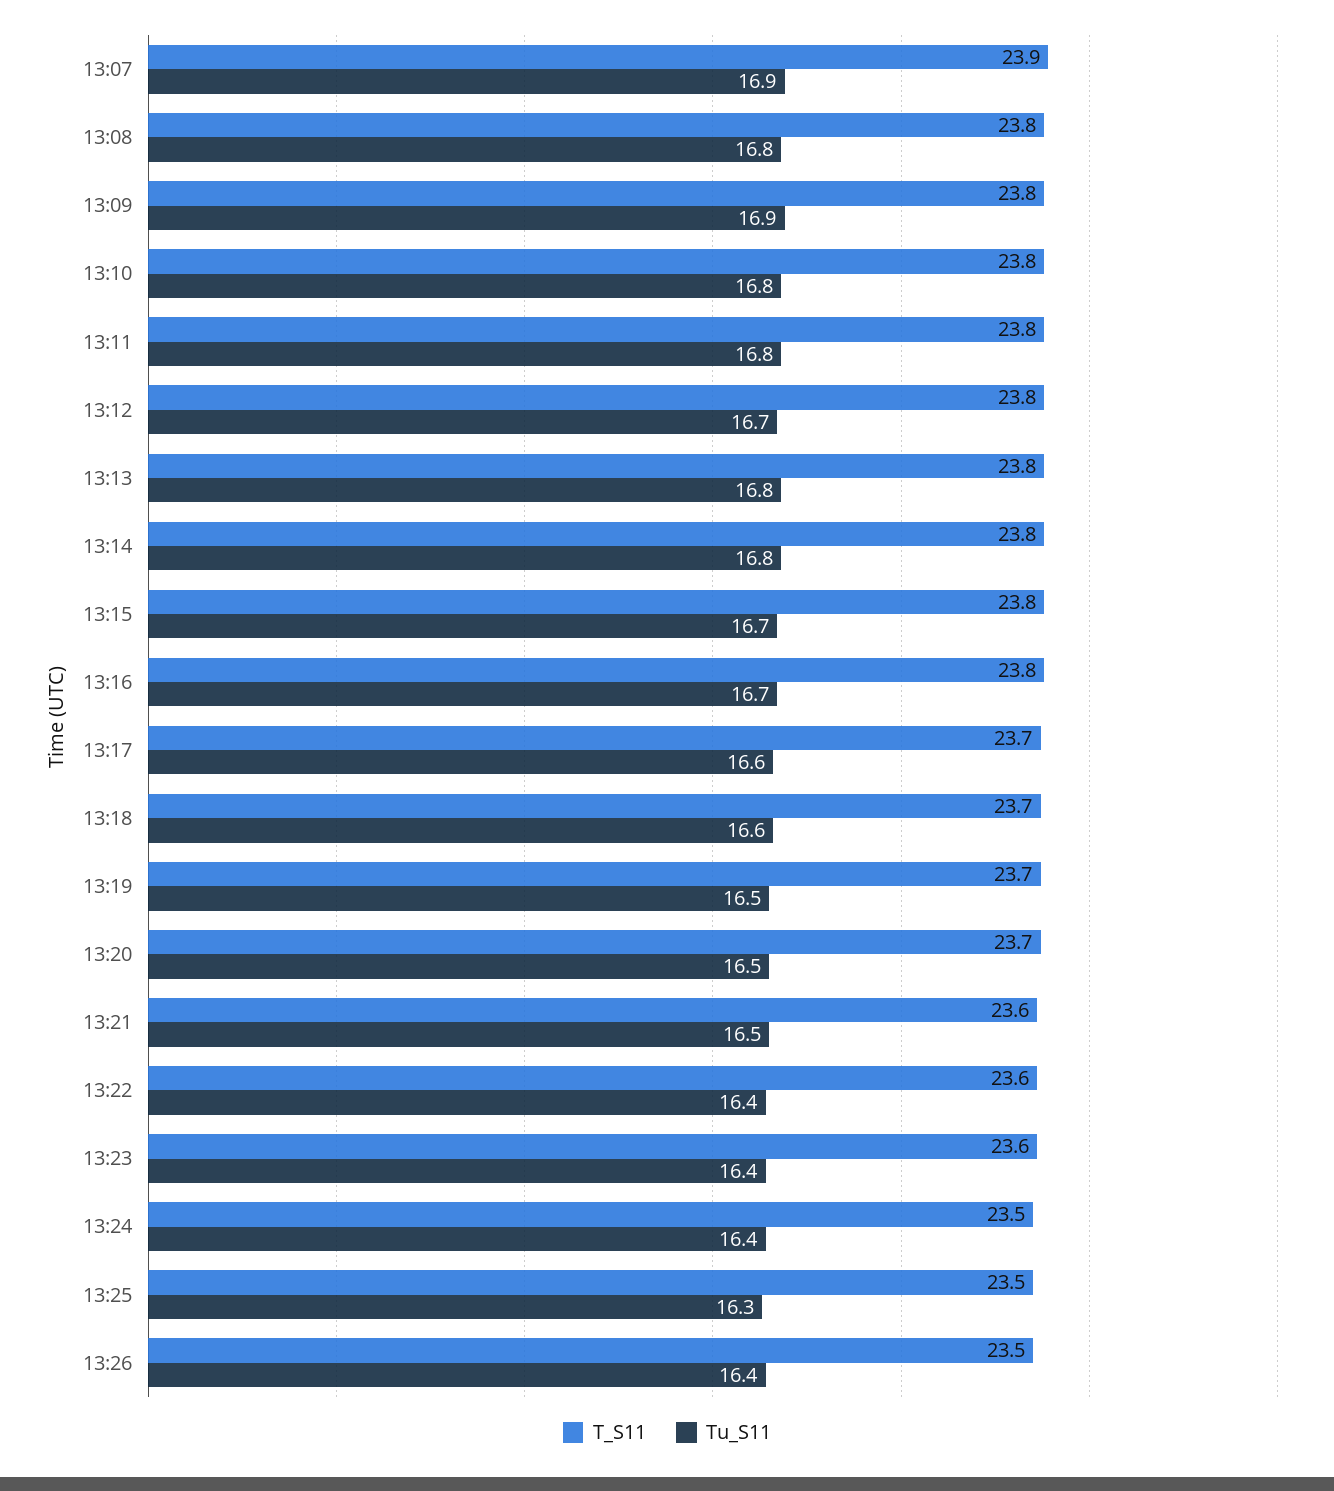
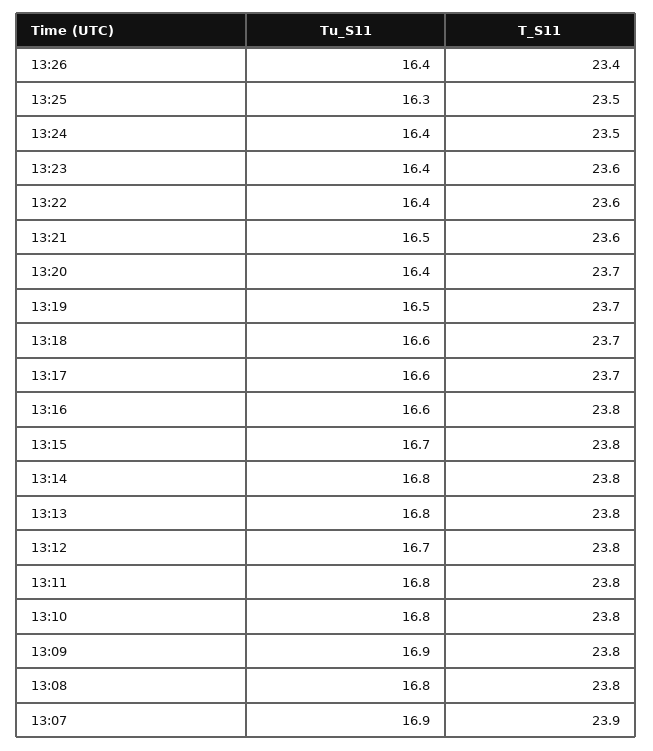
Tu_S11, 13:16: 16.7 -> 16.6
Tu_S11, 13:20: 16.5 -> 16.4
T_S11, 13:26: 23.5 -> 23.4

